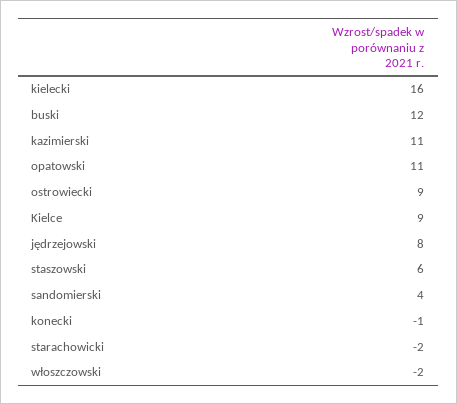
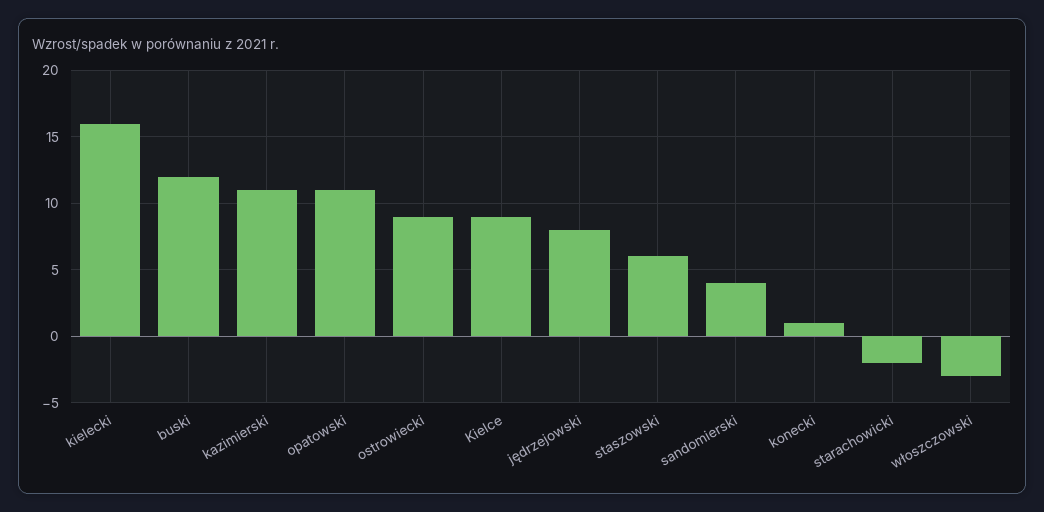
konecki: -1 -> 1
włoszczowski: -2 -> -3

